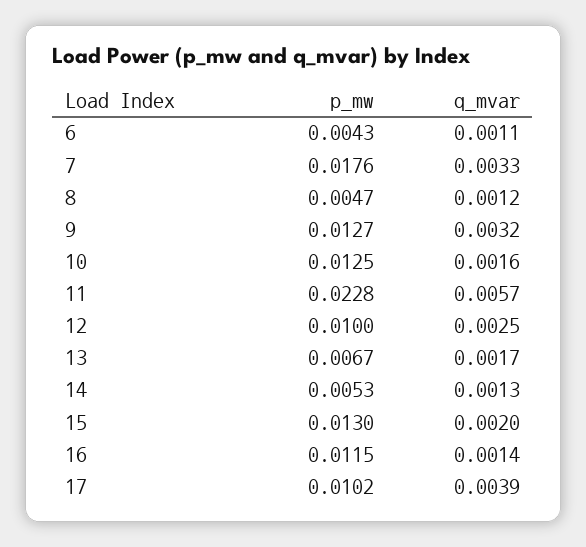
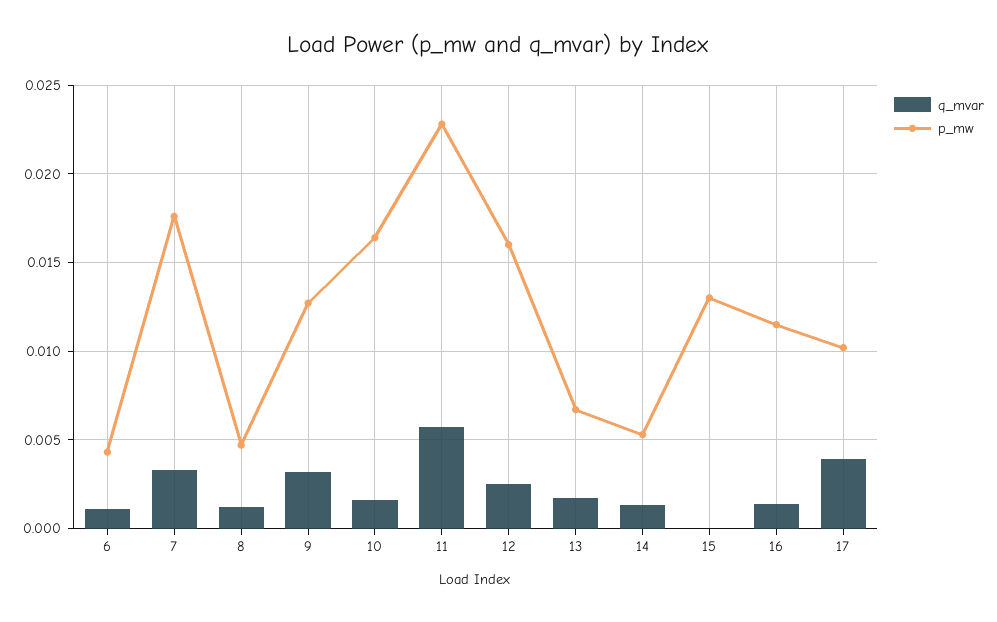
p_mw, 10: 0.0125 -> 0.0165
p_mw, 12: 0.01 -> 0.016
q_mvar, 15: 0.002 -> 0

